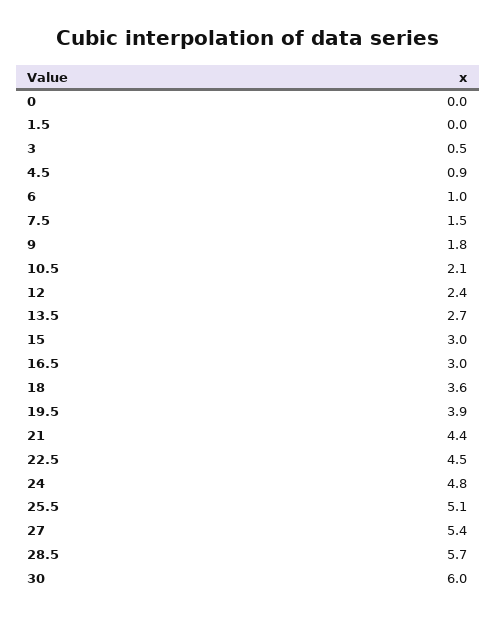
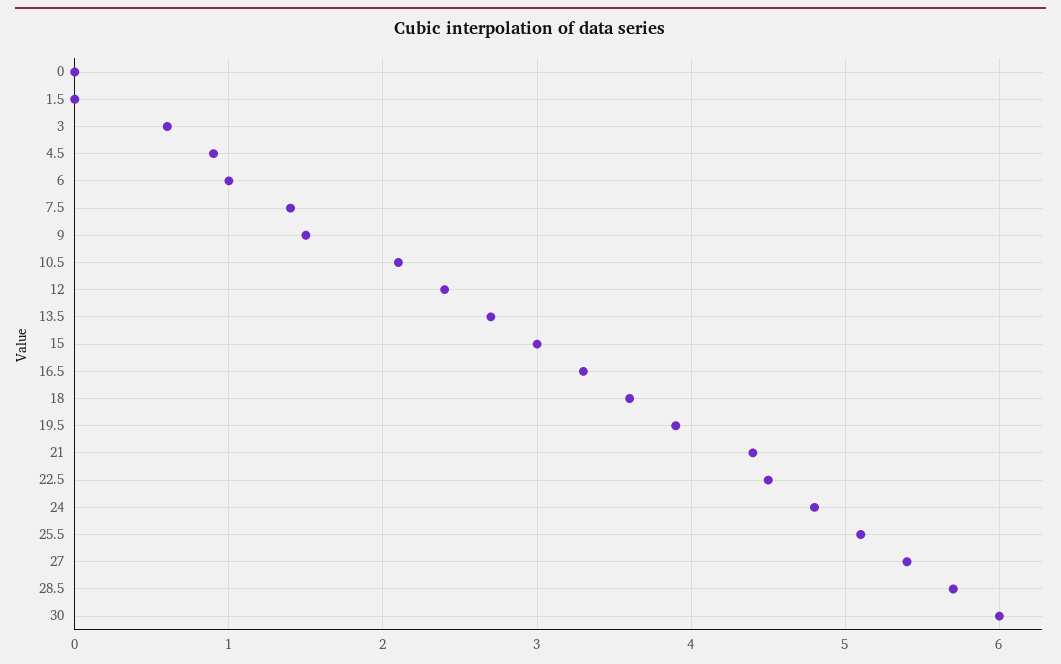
3: 0.5 -> 0.6
7.5: 1.5 -> 1.4
9: 1.8 -> 1.5
16.5: 3 -> 3.3

